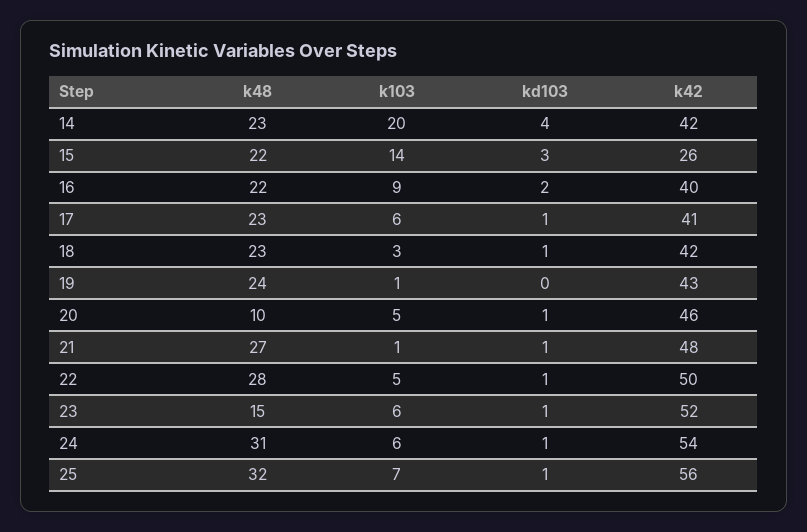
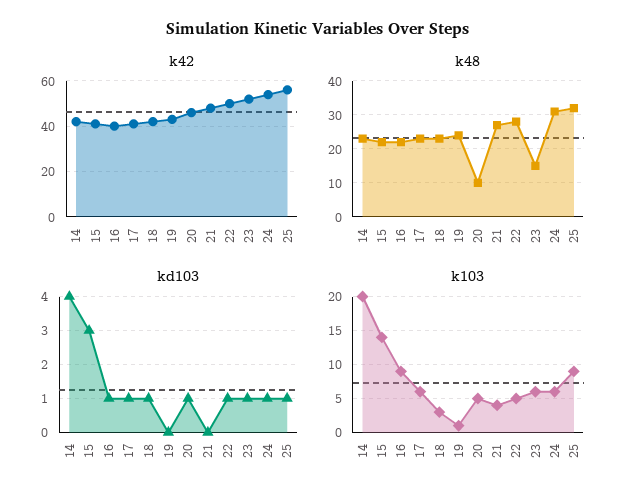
k42, 15: 26 -> 40
kd103, 16: 2 -> 1
k103, 21: 1 -> 4
kd103, 21: 1 -> 0
k103, 25: 7 -> 9

